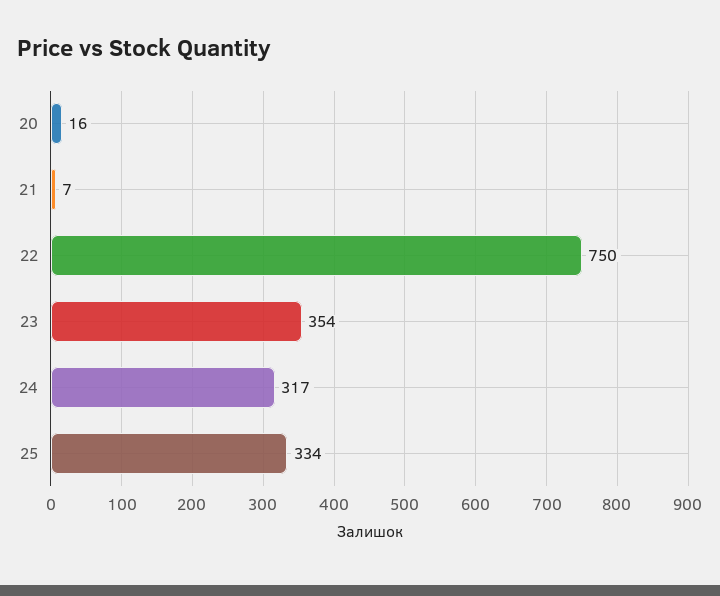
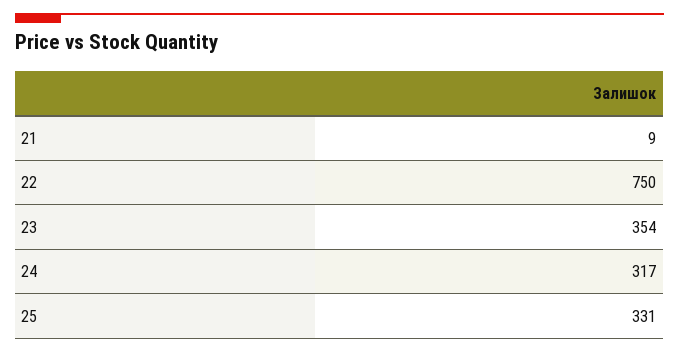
20: 16 -> none
21: 7 -> 9
25: 334 -> 331

